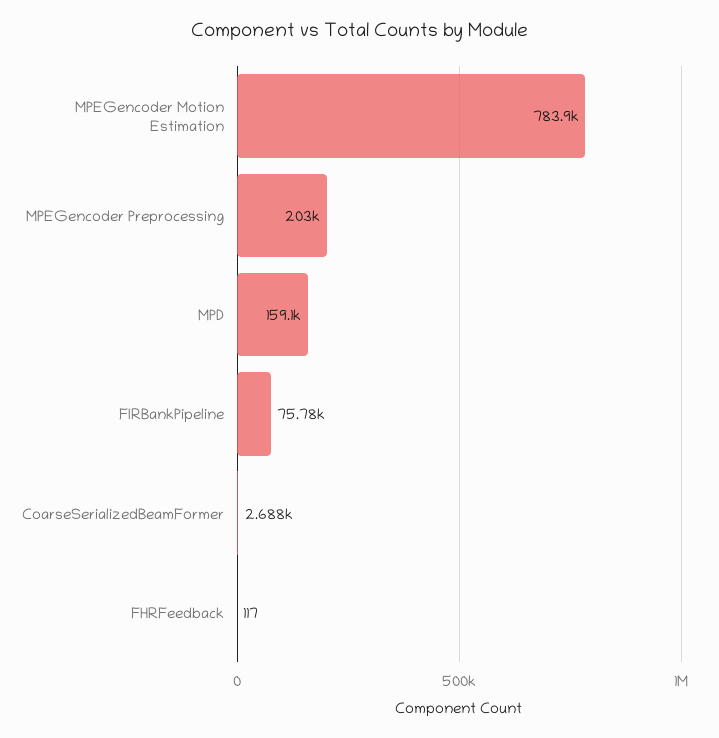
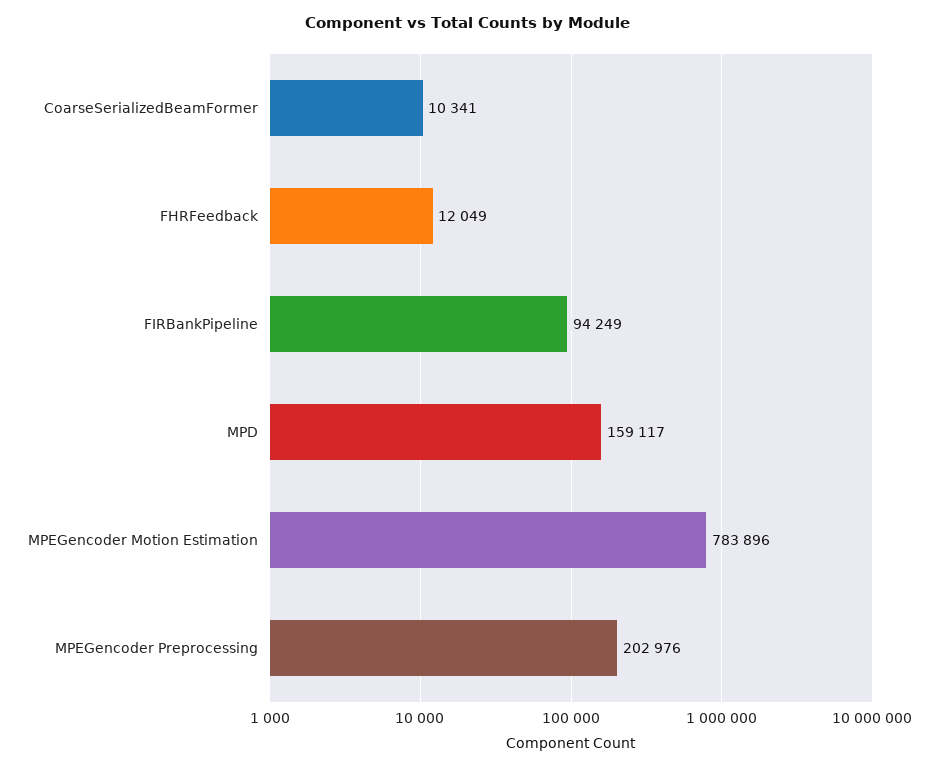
FIRBankPipeline: 75780 -> 94249
CoarseSerializedBeamFormer: 2688 -> 10341
FHRFeedback: 117 -> 12049

